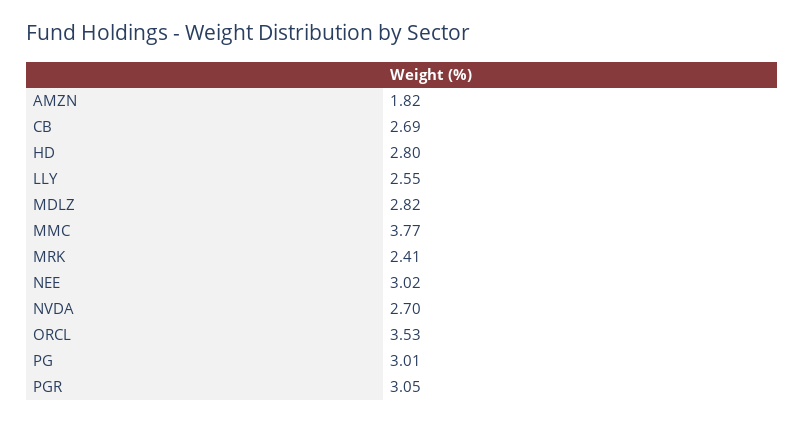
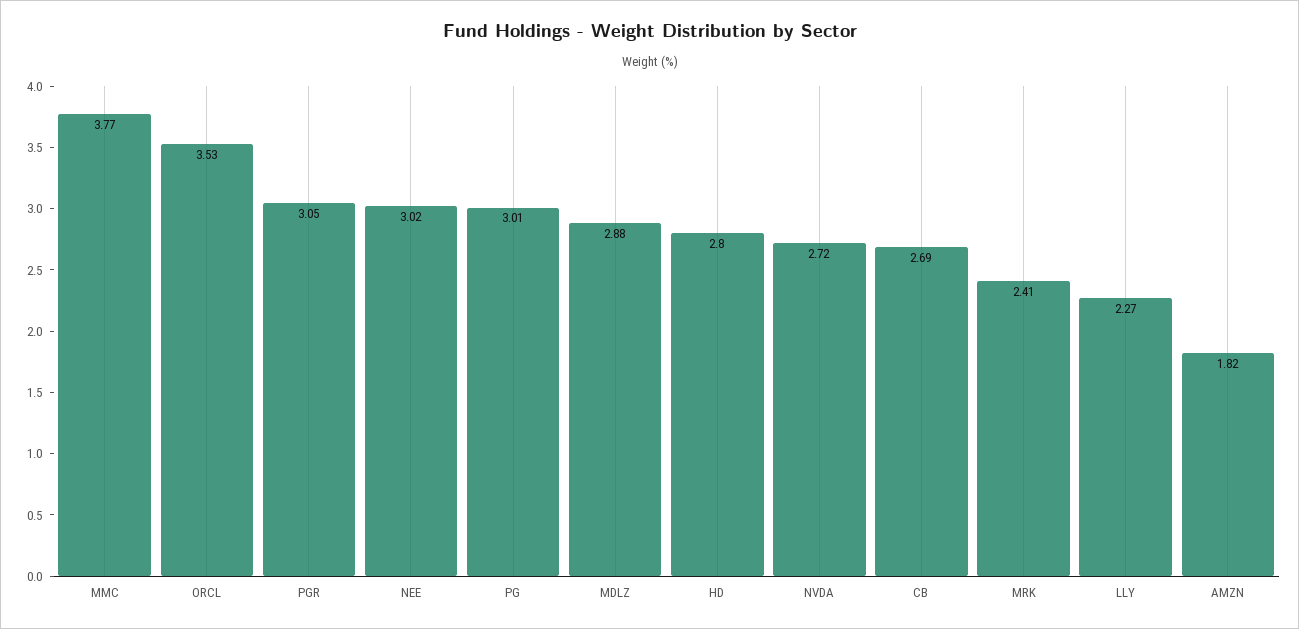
LLY: 2.55 -> 2.27
MDLZ: 2.82 -> 2.88
NVDA: 2.7 -> 2.72

